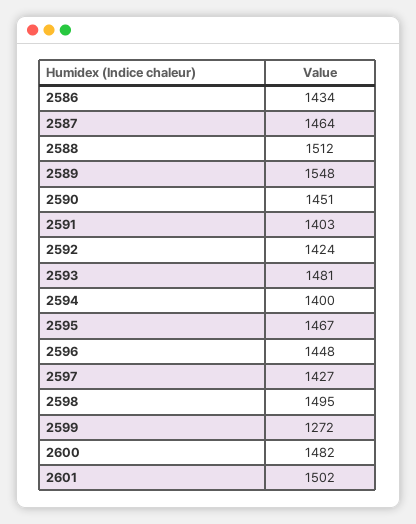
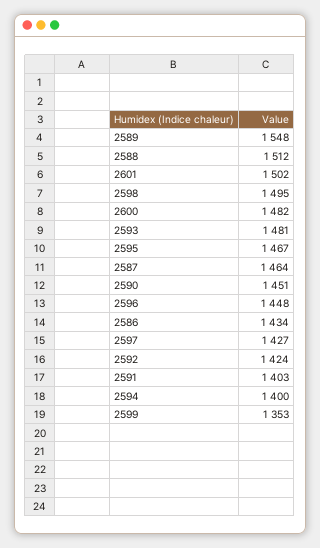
2599: 1272 -> 1353

